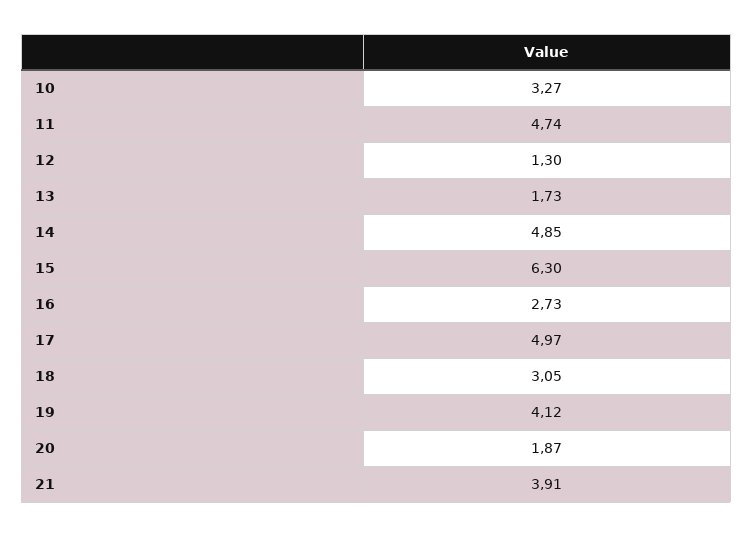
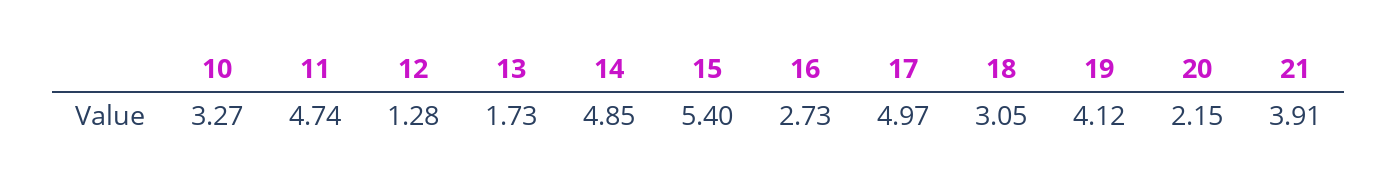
12: 1.3 -> 1.28
15: 6.3 -> 5.4
20: 1.87 -> 2.15

